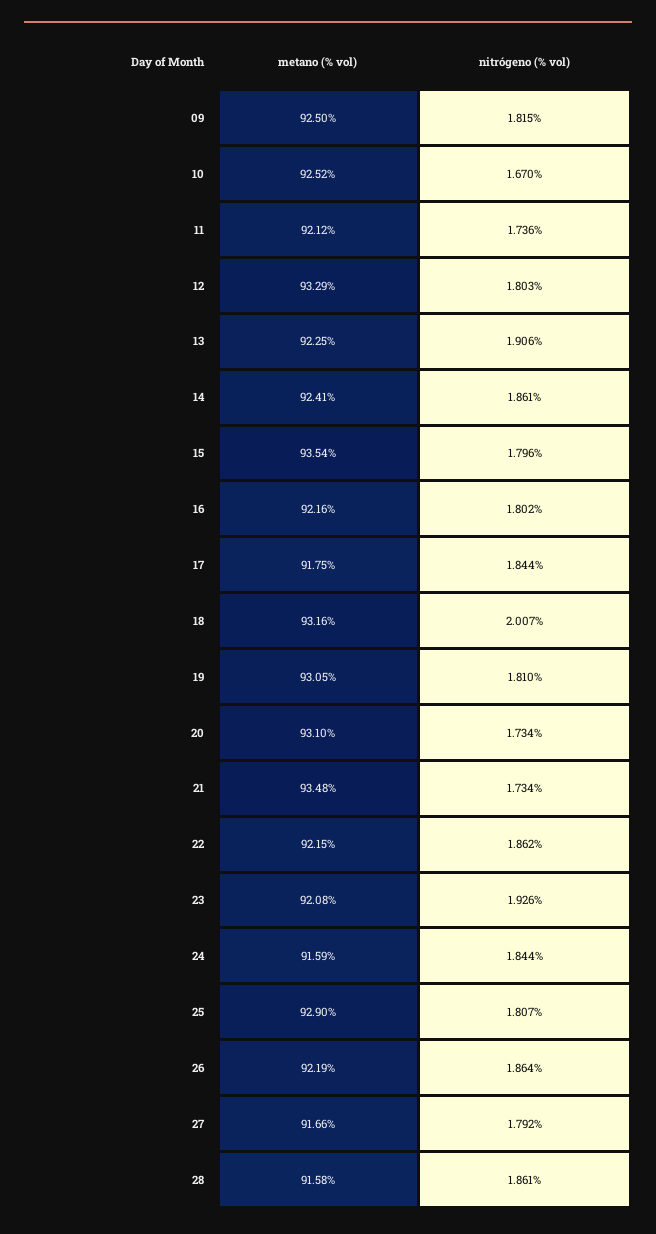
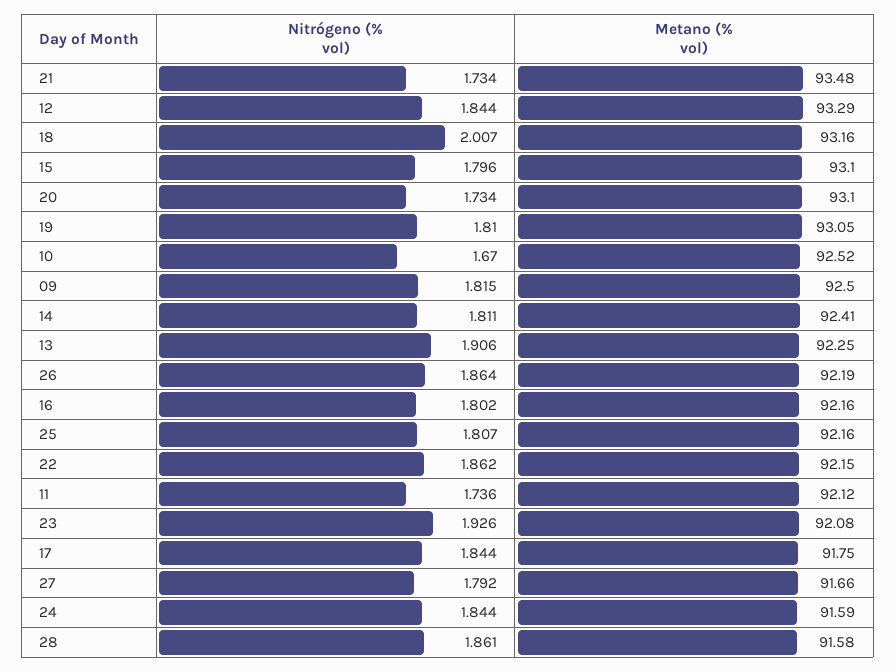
nitrógeno (% vol), 12: 1.803 -> 1.844
nitrógeno (% vol), 14: 1.861 -> 1.811
metano (% vol), 15: 93.54 -> 93.1
metano (% vol), 25: 92.9 -> 92.16

